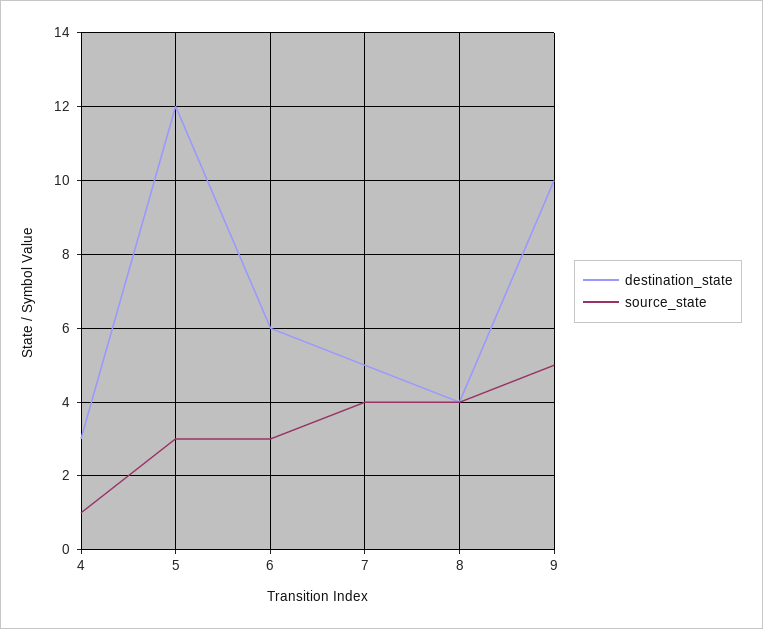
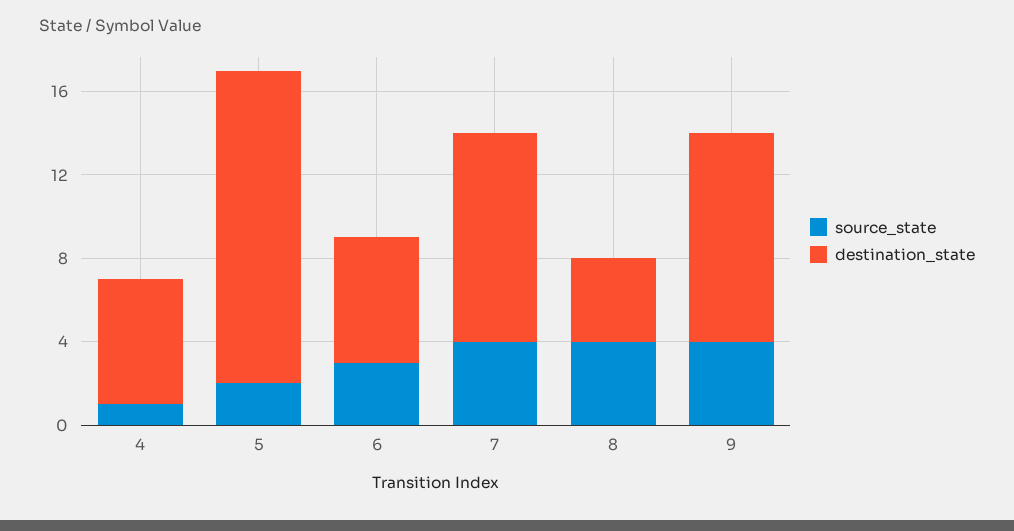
destination_state, 4: 3 -> 6
destination_state, 5: 12 -> 15
source_state, 5: 3 -> 2
destination_state, 7: 5 -> 10
source_state, 9: 5 -> 4

